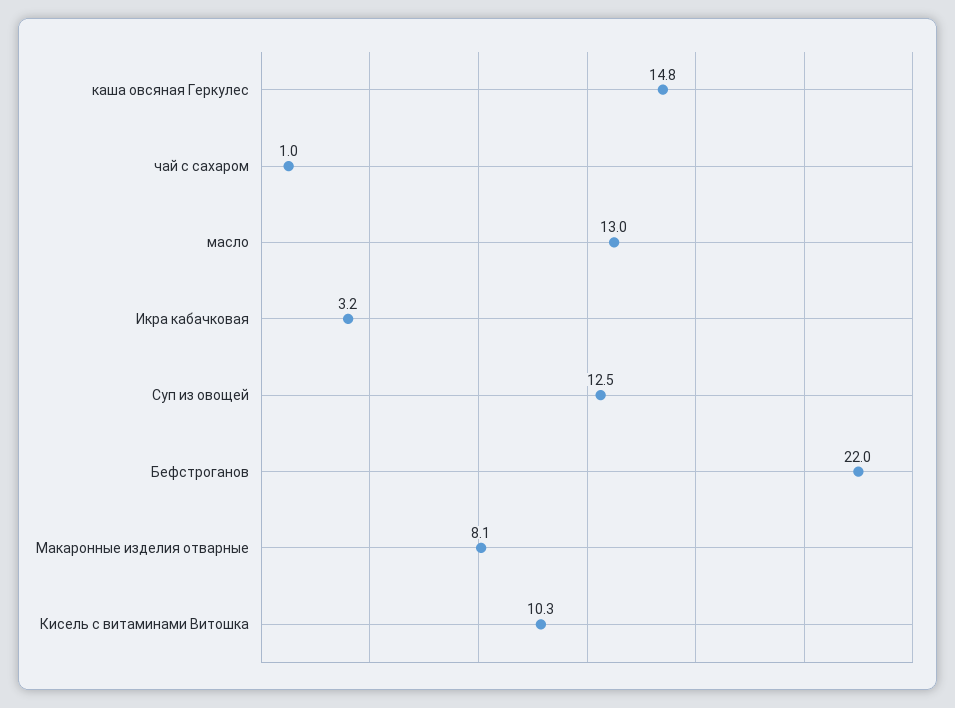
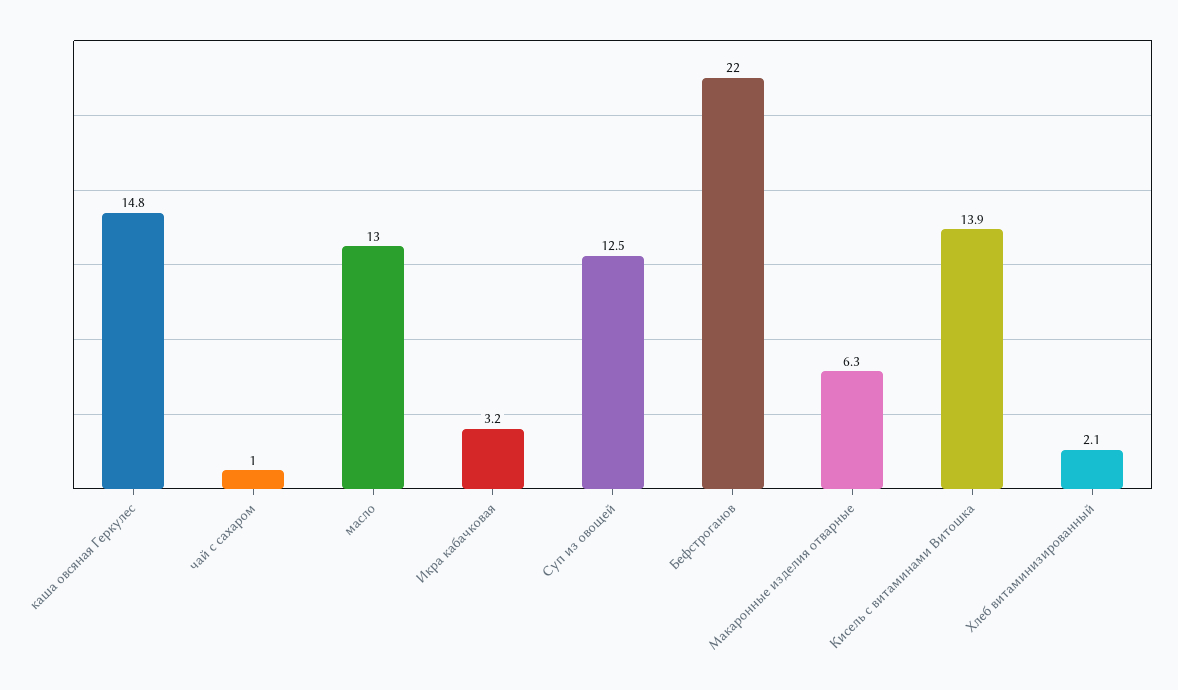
Макаронные изделия отварные: 8.1 -> 6.3
Кисель с витаминами Витошка: 10.3 -> 13.9
Хлеб витаминизированный: none -> 2.1

